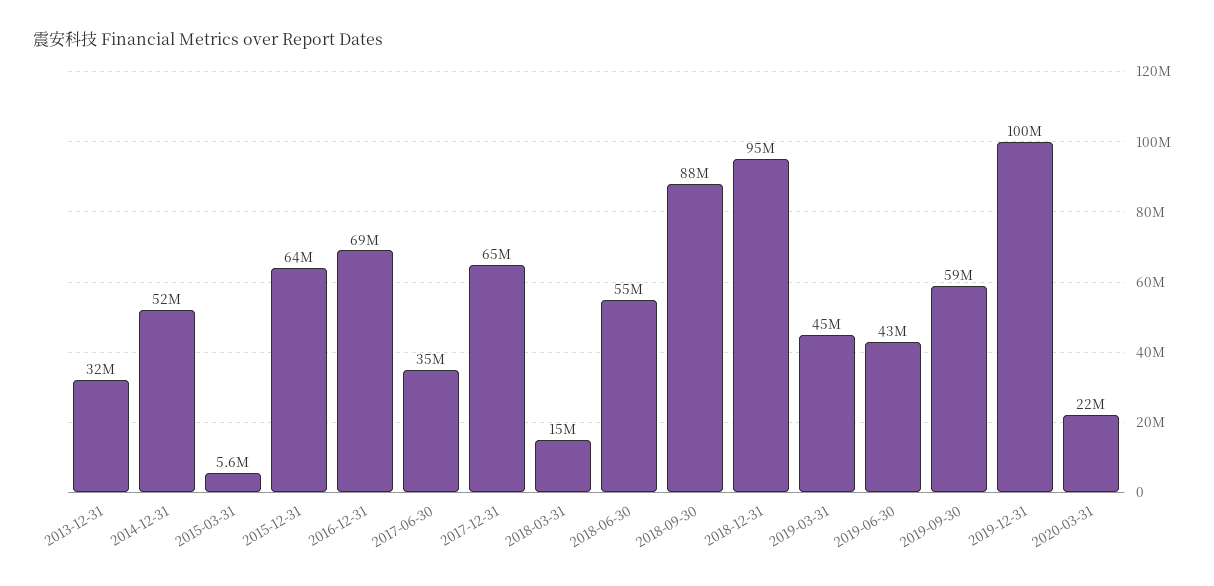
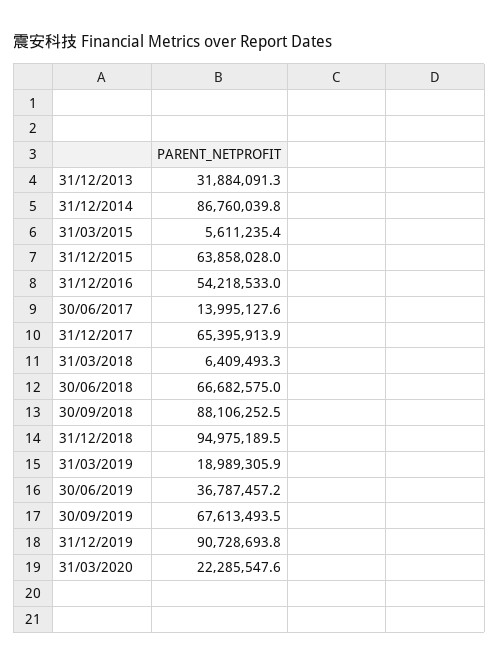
2014-12-31: 52000000 -> 86760039.8
2016-12-31: 69000000 -> 54218533
2017-06-30: 35000000 -> 13995127.6
2018-03-31: 15000000 -> 6409493.3
2018-06-30: 55000000 -> 66682575
2019-03-31: 45000000 -> 18989305.9
2019-06-30: 43000000 -> 36787457.2
2019-09-30: 59000000 -> 67613493.5
2019-12-31: 100000000 -> 90728693.8

